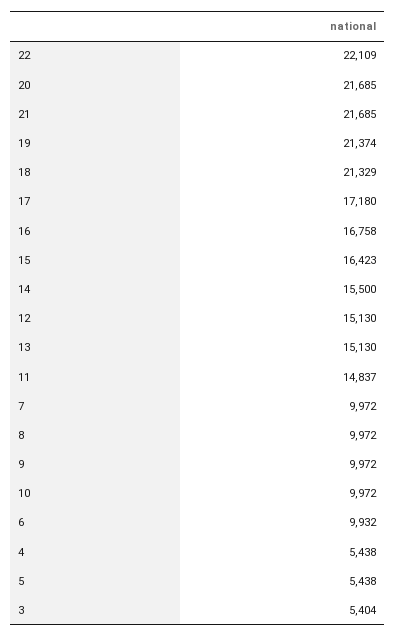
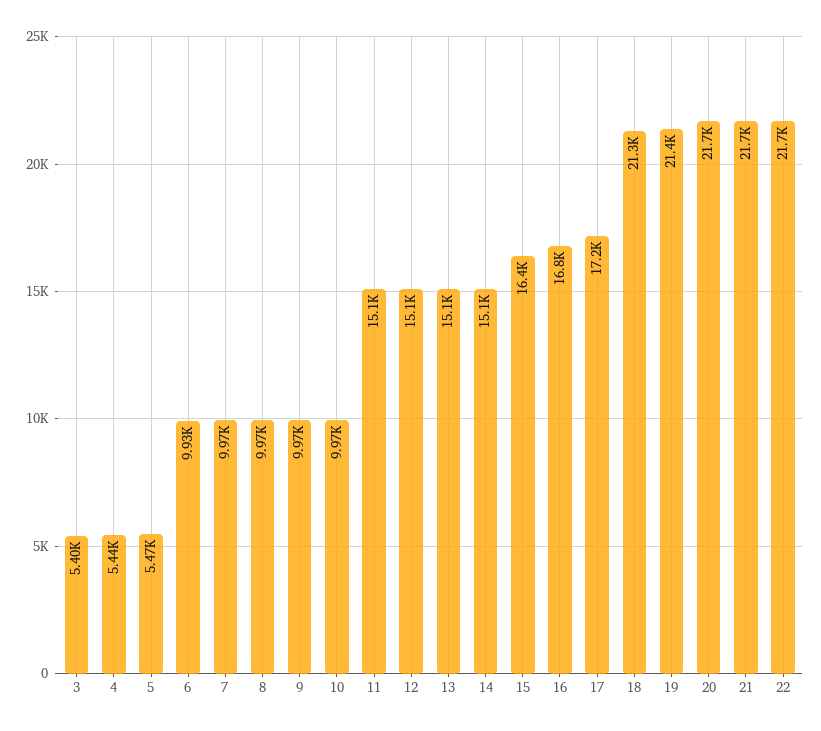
22: 22109 -> 21700
14: 15500 -> 15100
11: 14837 -> 15100
5: 5438 -> 5470

